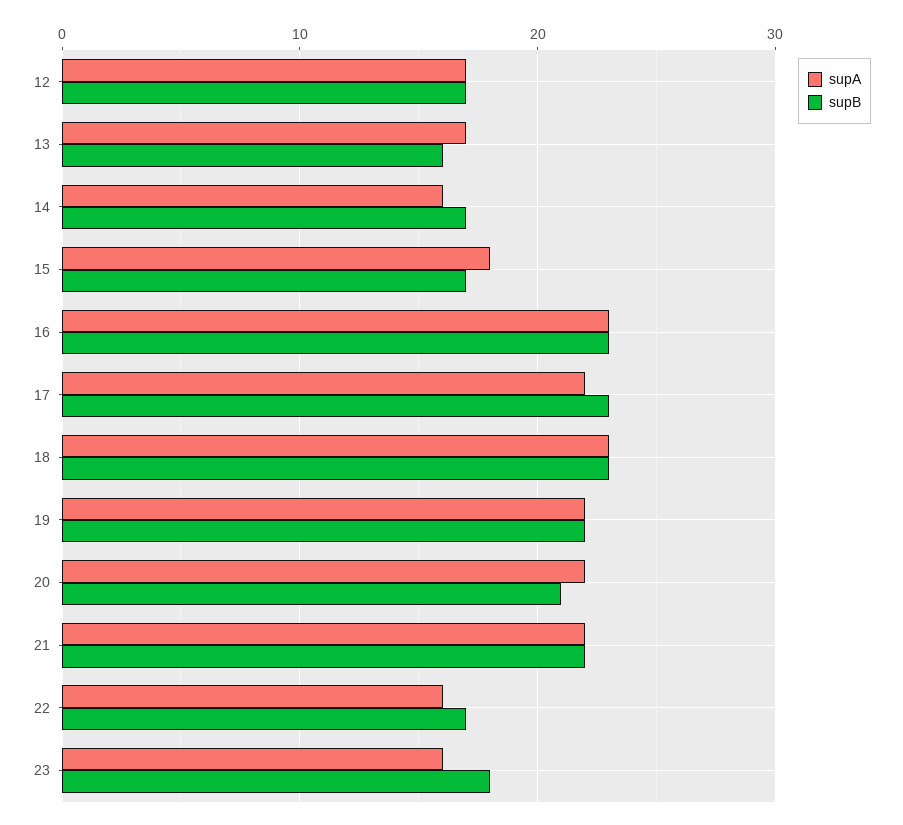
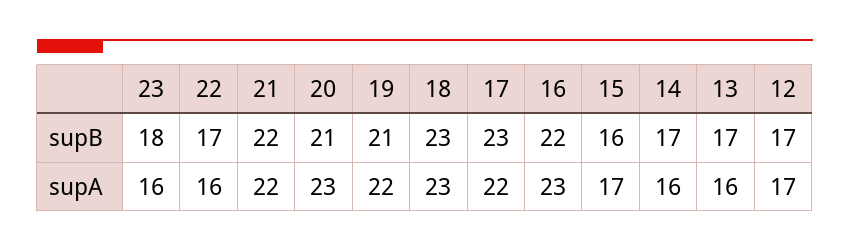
supA, 13: 17 -> 16
supB, 13: 16 -> 17
supA, 15: 18 -> 17
supB, 15: 17 -> 16
supB, 16: 23 -> 22
supB, 19: 22 -> 21
supA, 20: 22 -> 23

